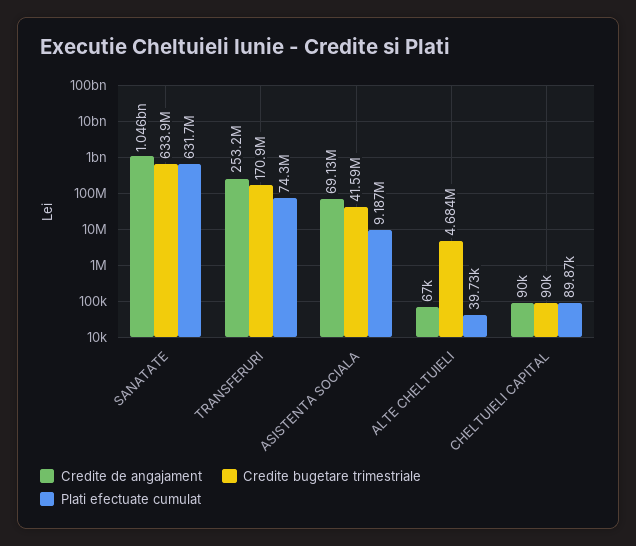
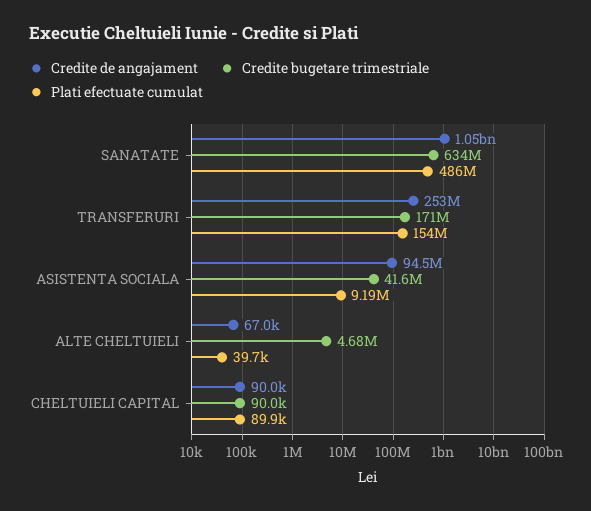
Plati efectuate cumulat, SANATATE: 631700000 -> 486000000
Plati efectuate cumulat, TRANSFERURI: 74300000 -> 154000000
Credite de angajament, ASISTENTA SOCIALA: 69130000 -> 94500000

